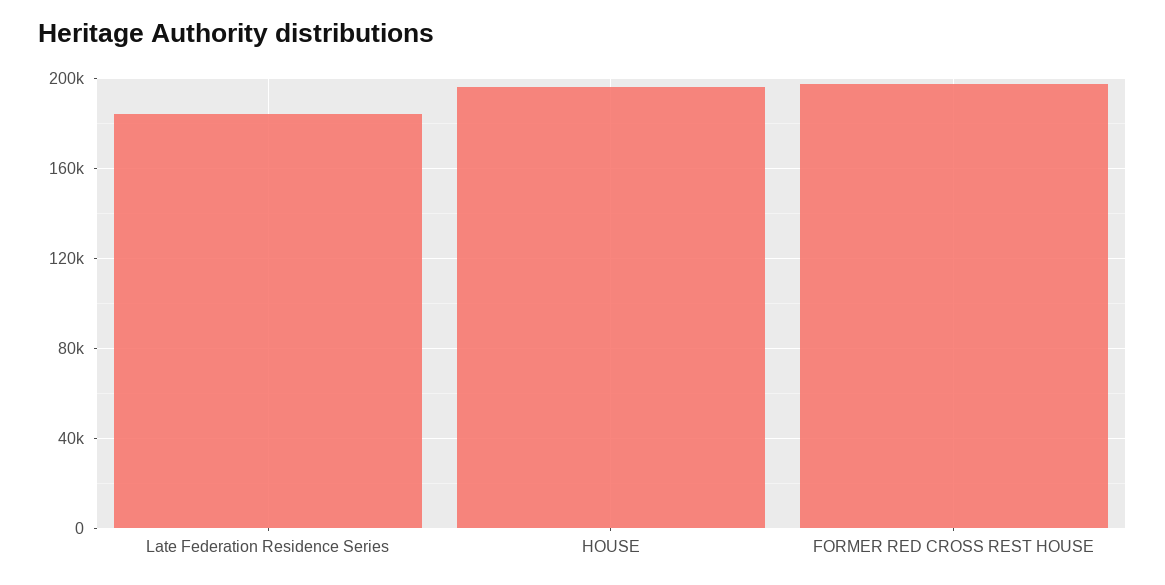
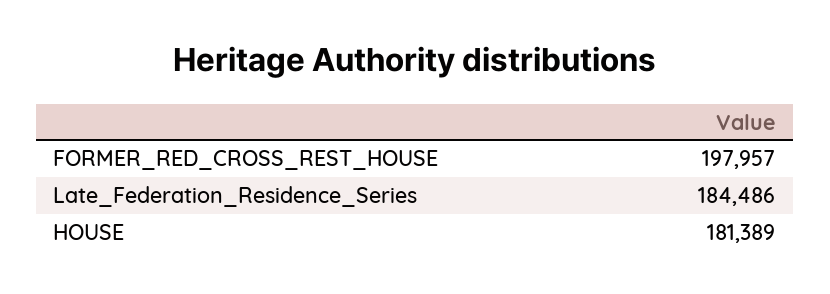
HOUSE: 195000 -> 181389

